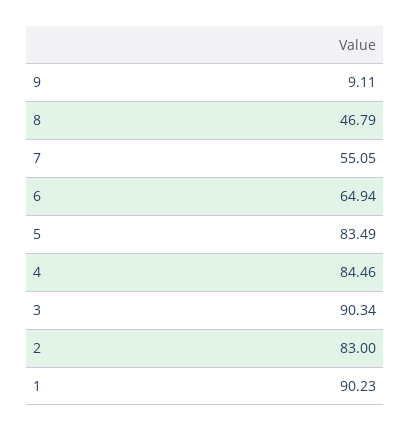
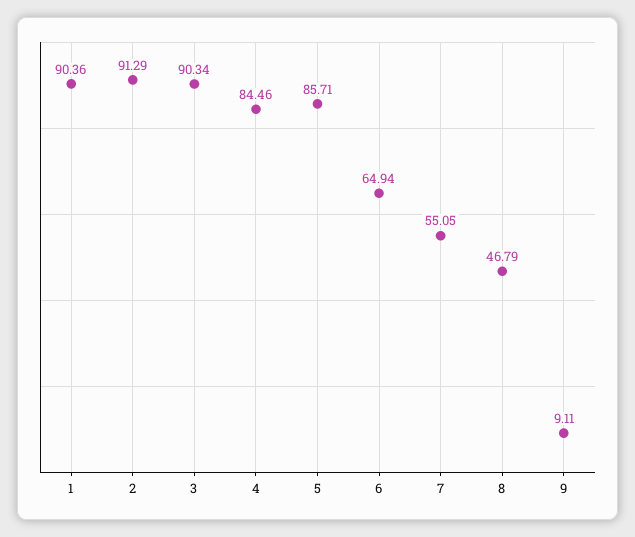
5: 83.49 -> 85.71
2: 83 -> 91.29
1: 90.23 -> 90.36

